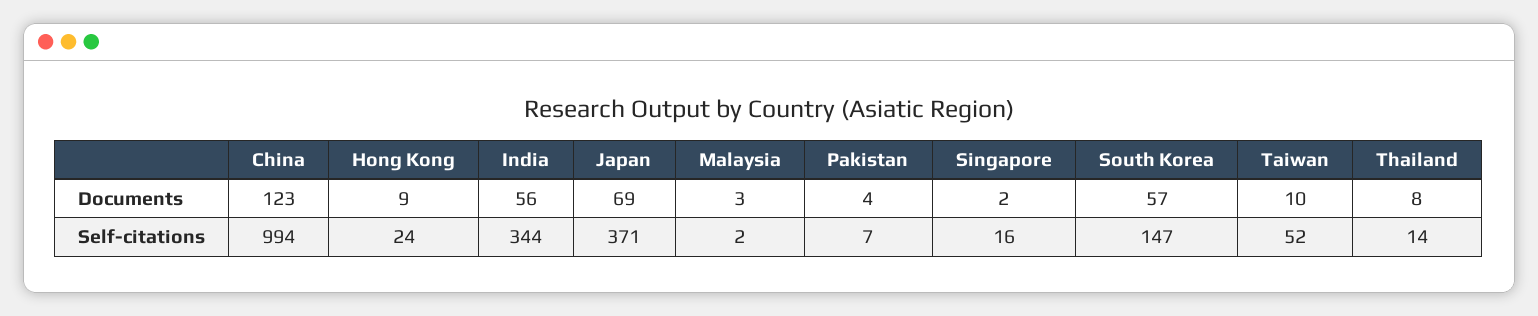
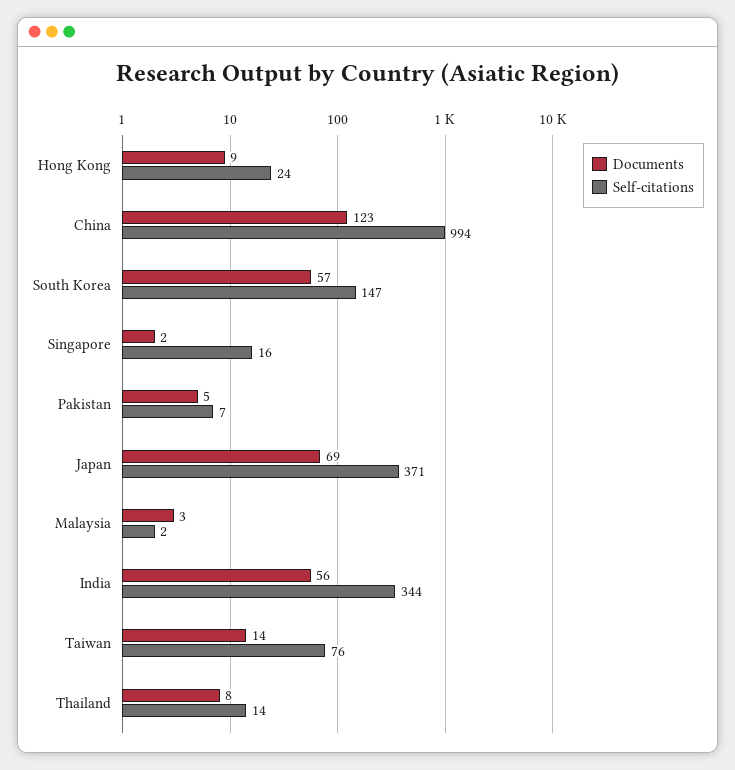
Documents, Pakistan: 4 -> 5
Documents, Taiwan: 10 -> 14
Self-citations, Taiwan: 52 -> 76

